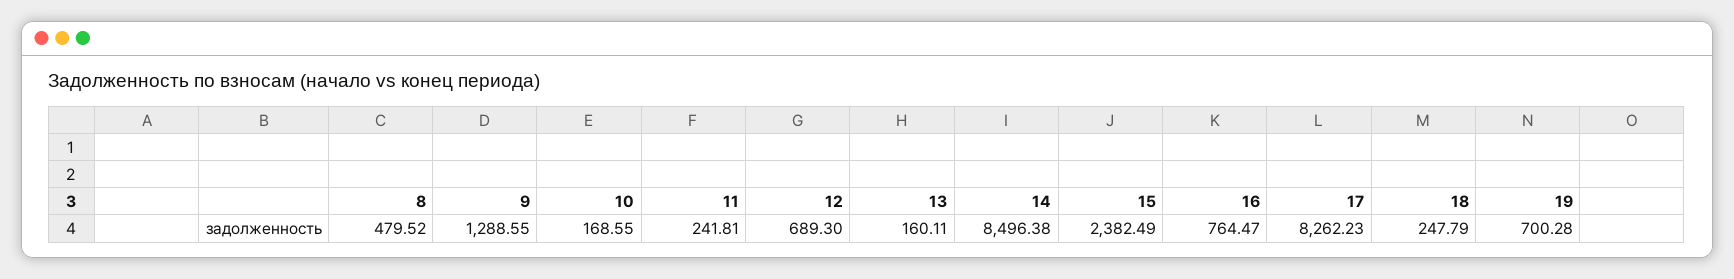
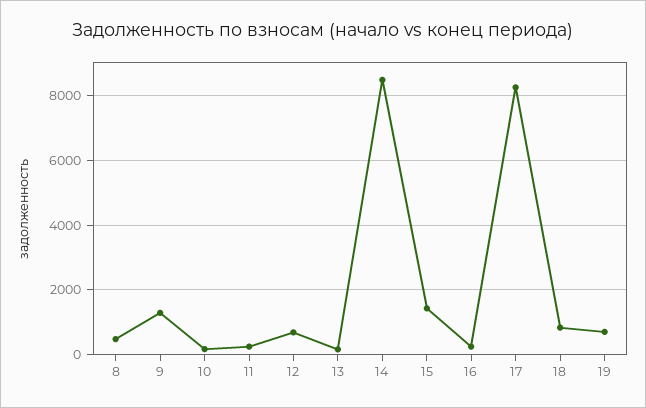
15: 2382.49 -> 1400
16: 764.47 -> 200
18: 247.79 -> 800

